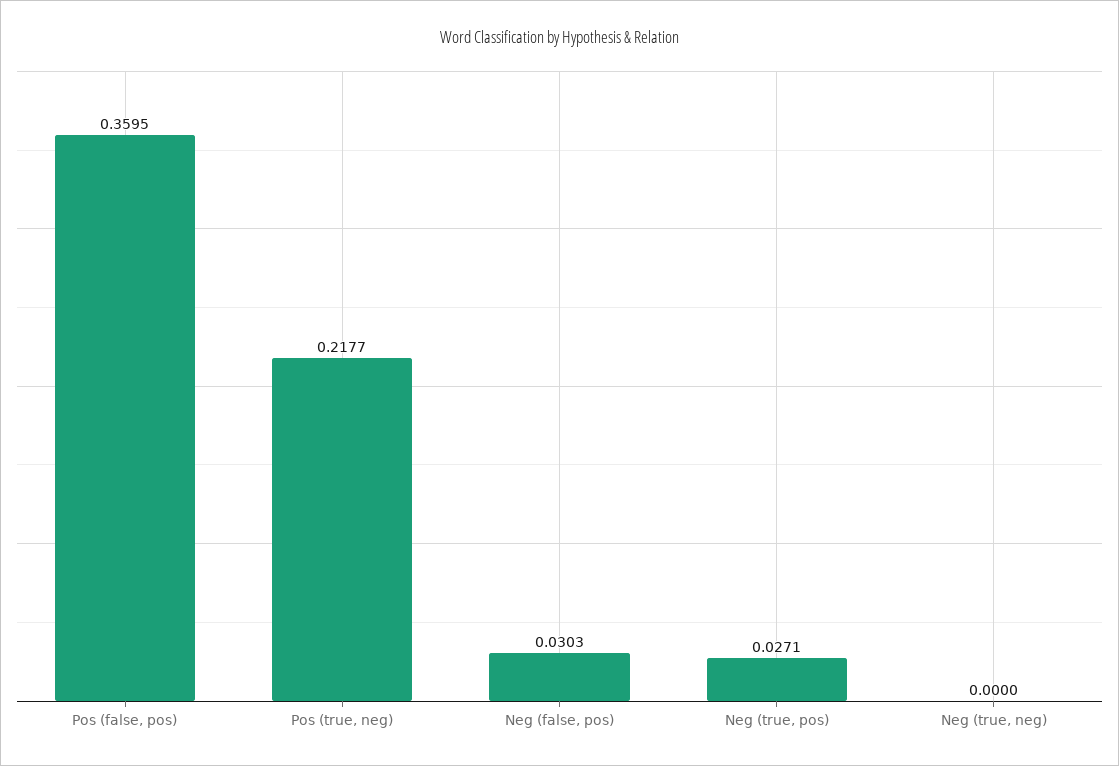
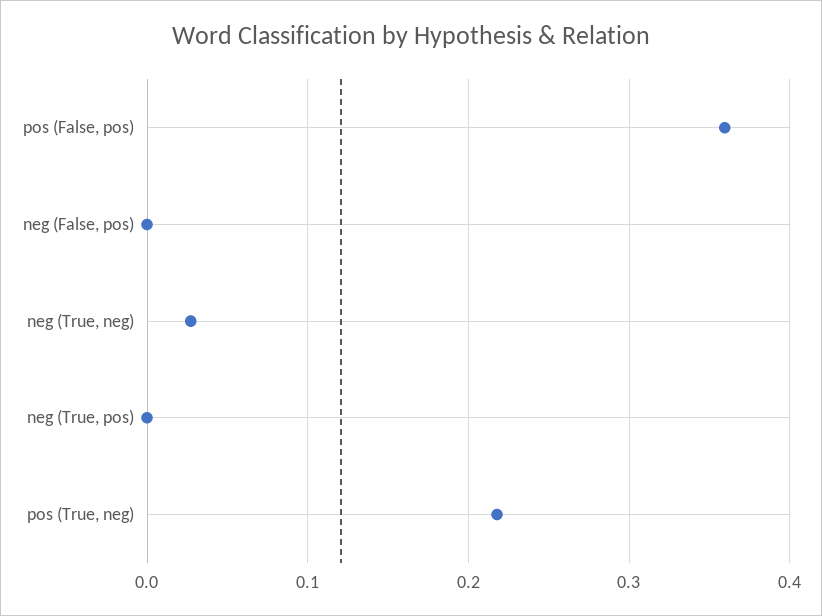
Neg (false, pos): 0.0303 -> 0
Neg (true, pos): 0.0271 -> 0
Neg (true, neg): 0 -> 0.03

